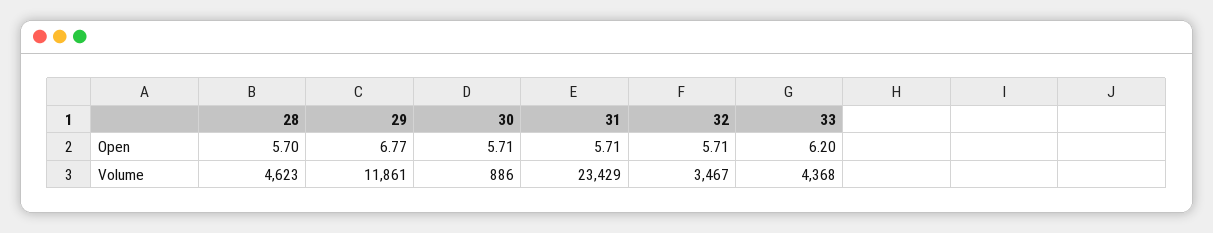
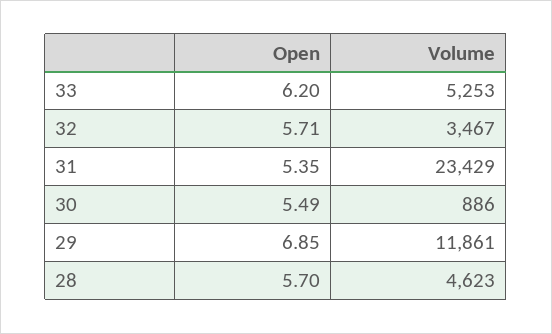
29, Open: 6.77 -> 6.85
30, Open: 5.71 -> 5.49
31, Open: 5.71 -> 5.35
33, Volume: 4368 -> 5253

